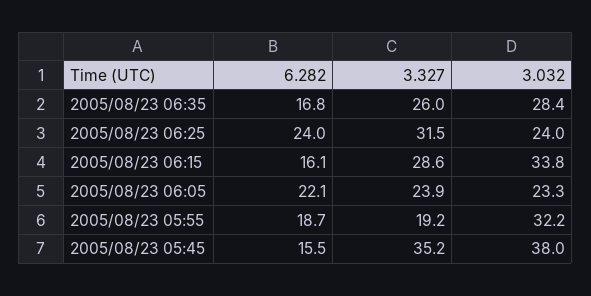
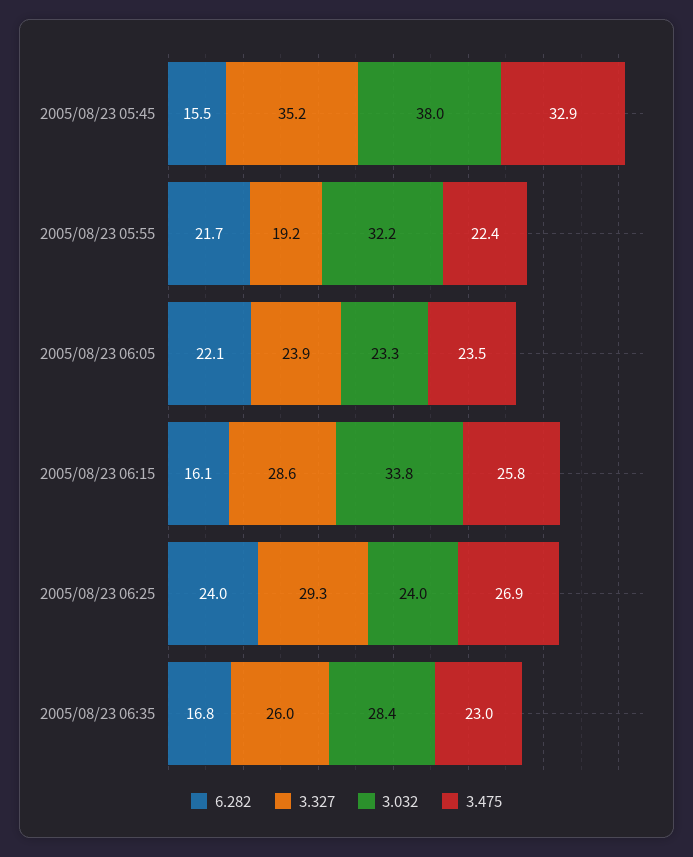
3.327, 2005/08/23 06:25: 31.5 -> 29.3
6.282, 2005/08/23 05:55: 18.7 -> 21.7
3.475, 2005/08/23 05:45: none -> 32.9
3.475, 2005/08/23 05:55: none -> 22.4
3.475, 2005/08/23 06:05: none -> 23.5
3.475, 2005/08/23 06:15: none -> 25.8
3.475, 2005/08/23 06:25: none -> 26.9
3.475, 2005/08/23 06:35: none -> 23

